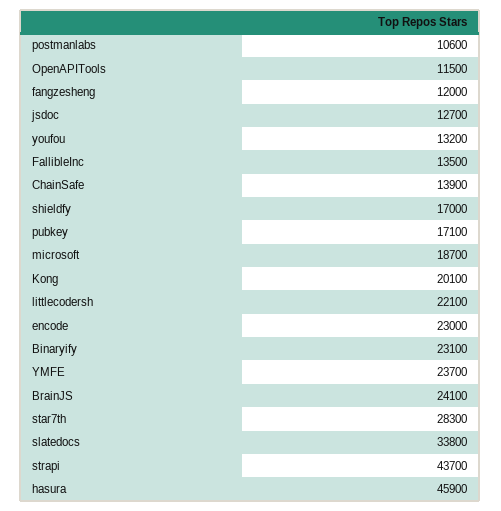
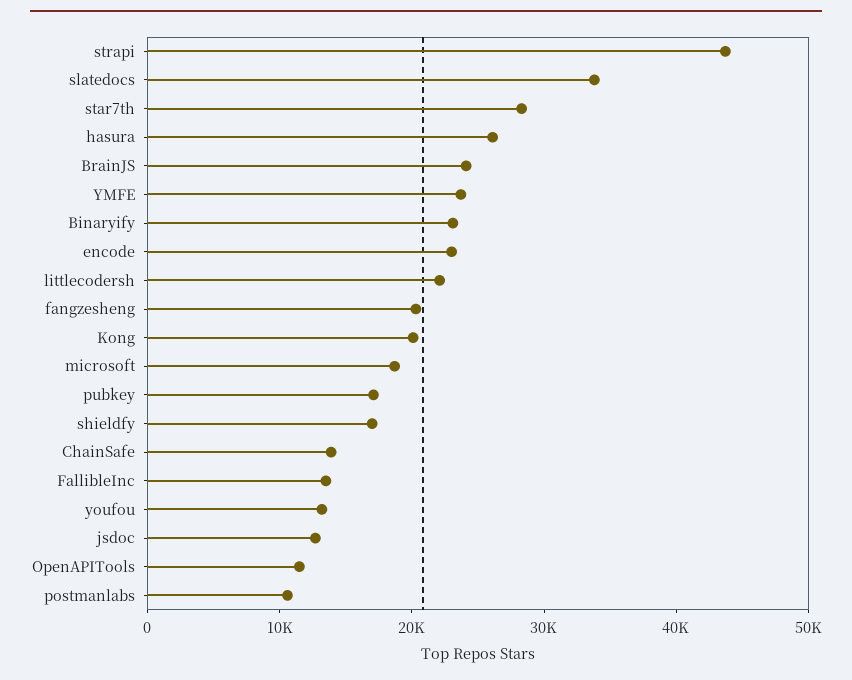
fangzesheng: 12000 -> 20000
hasura: 45900 -> 26000

